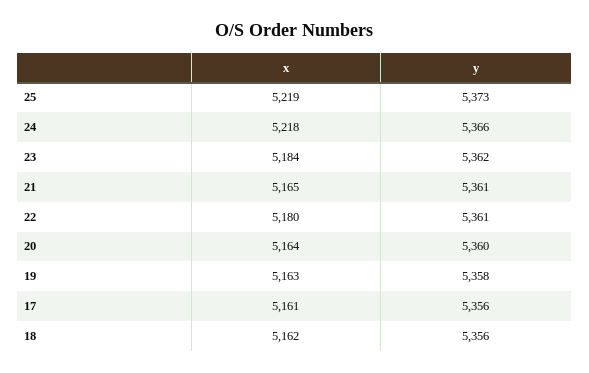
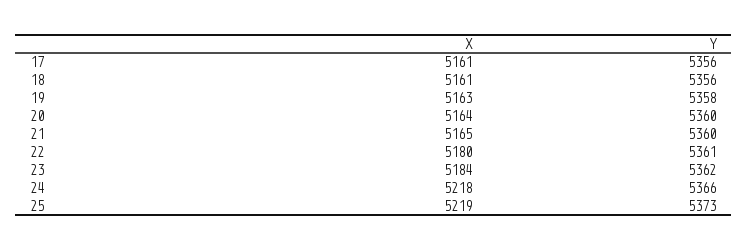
y, 21: 5361 -> 5360
x, 18: 5162 -> 5161

